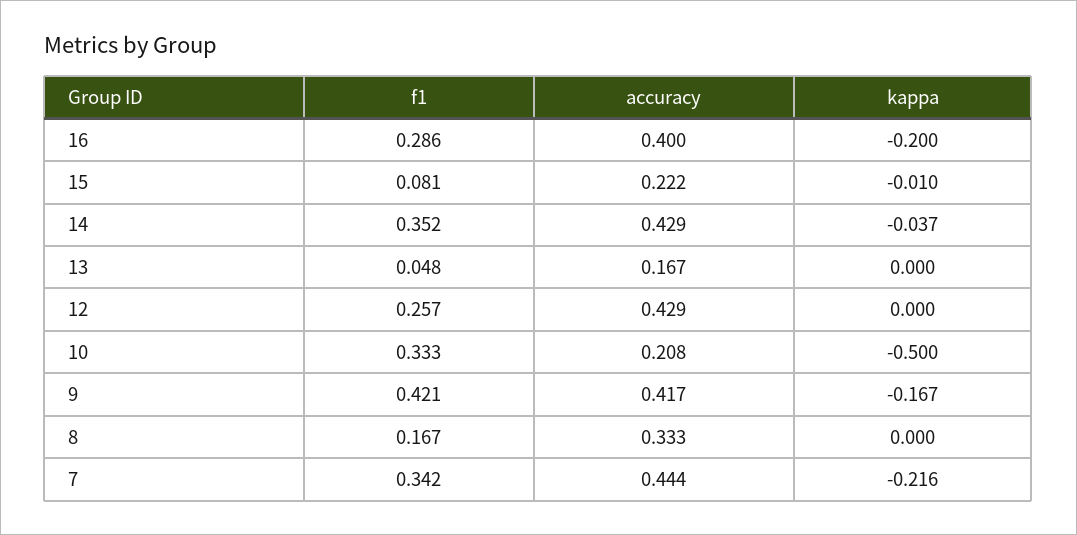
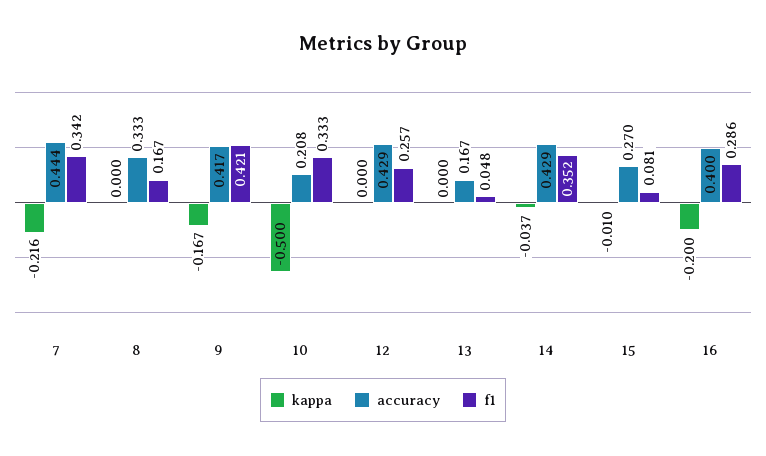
accuracy, 15: 0.222 -> 0.27

